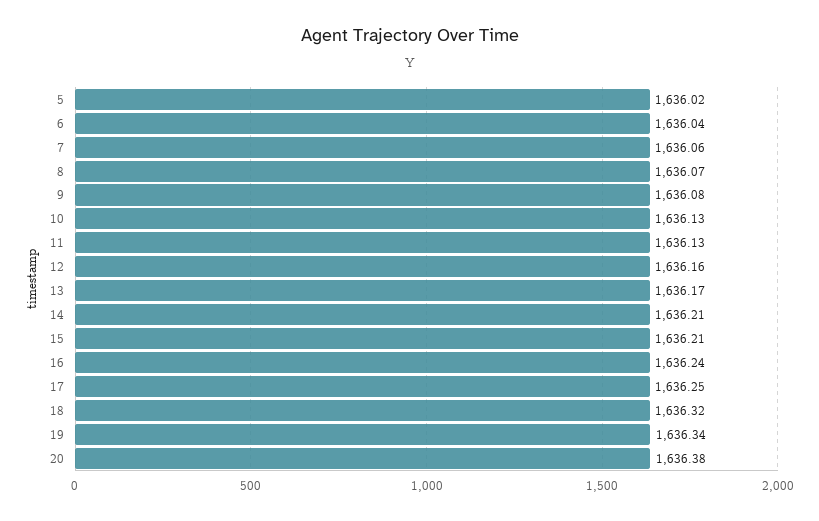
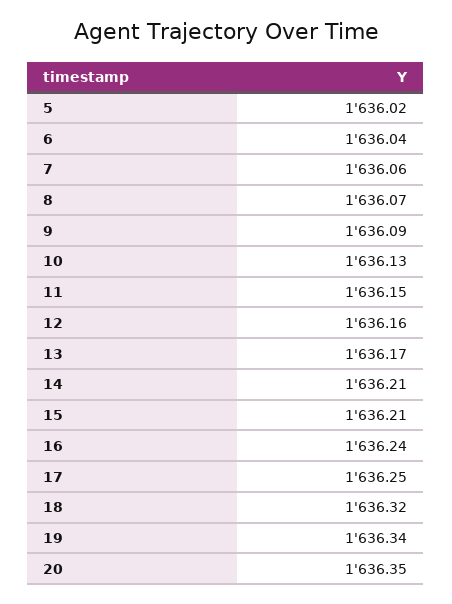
9: 1636.08 -> 1636.09
11: 1636.13 -> 1636.15
20: 1636.38 -> 1636.35

